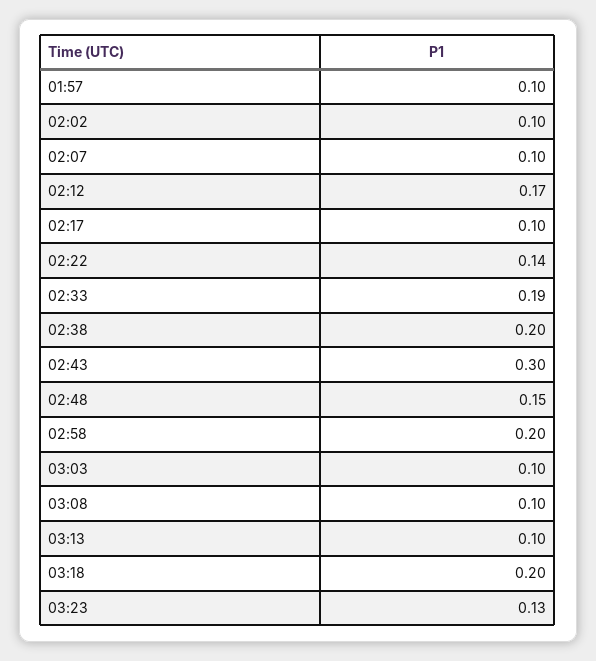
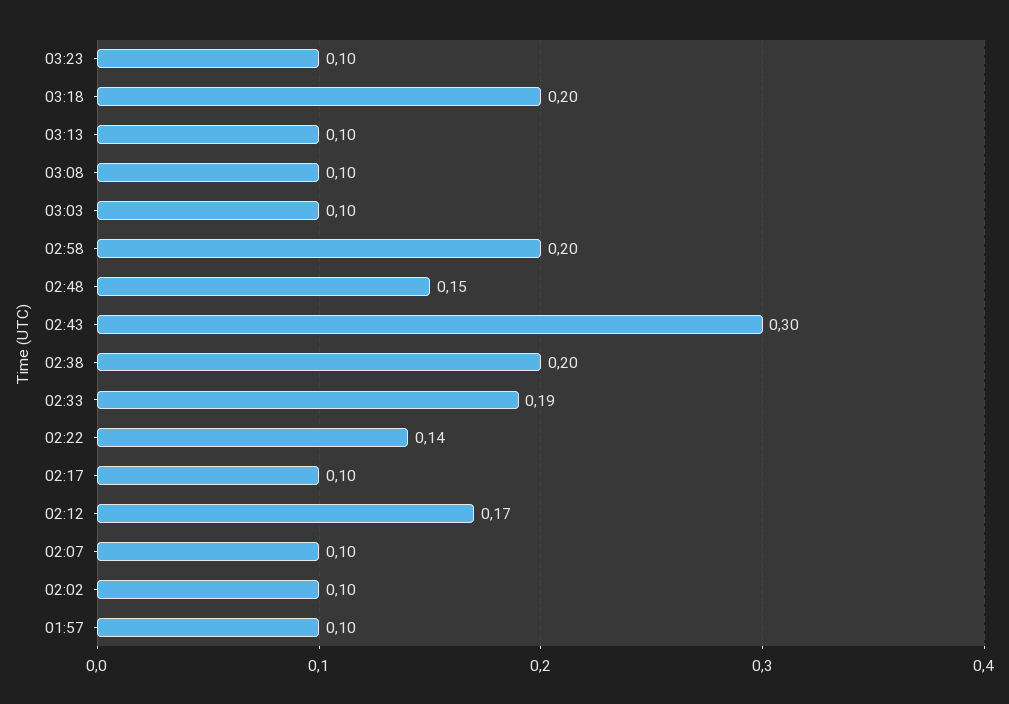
03:23: 0.13 -> 0.1

